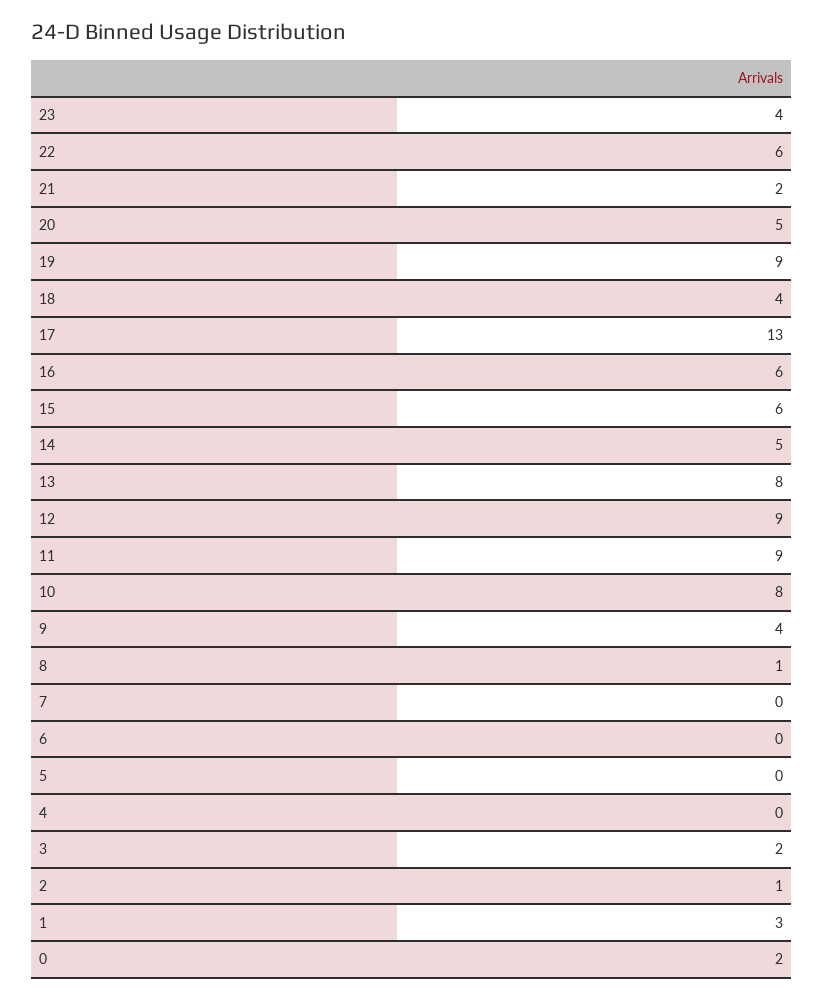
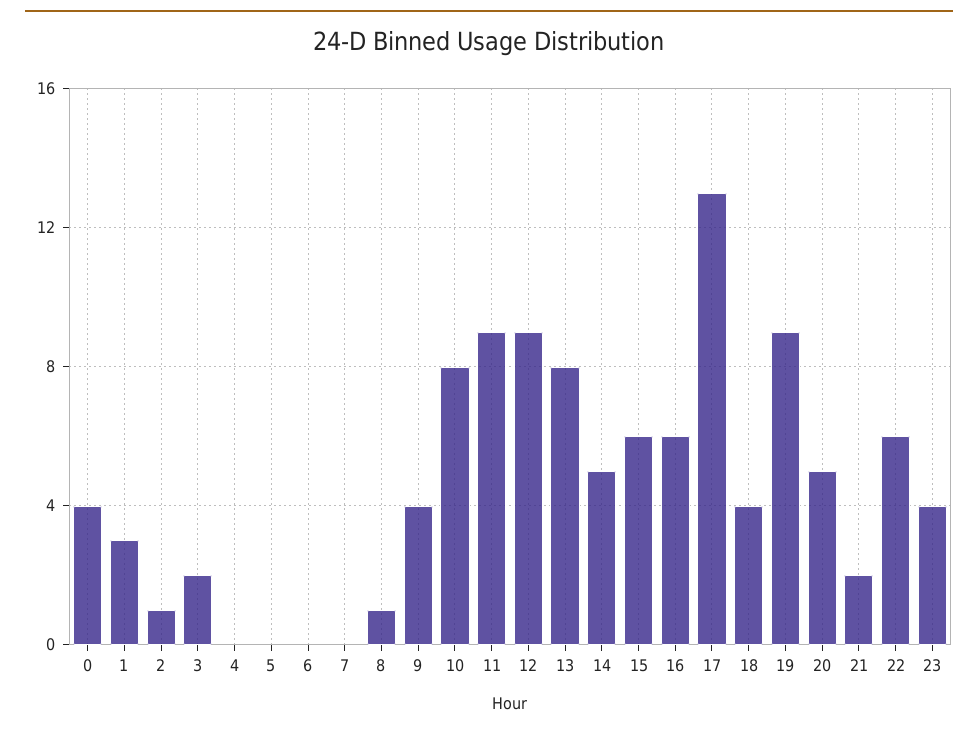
0: 2 -> 4

